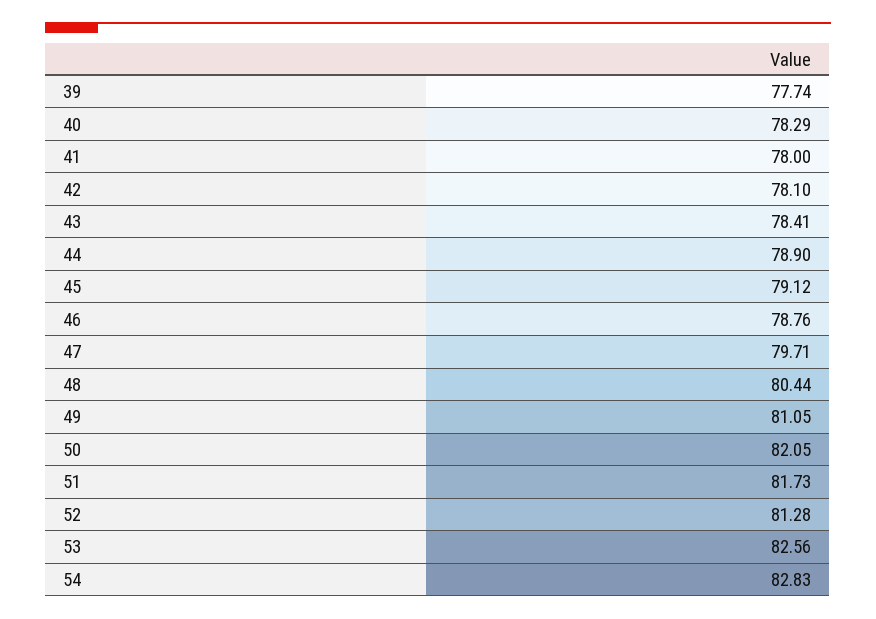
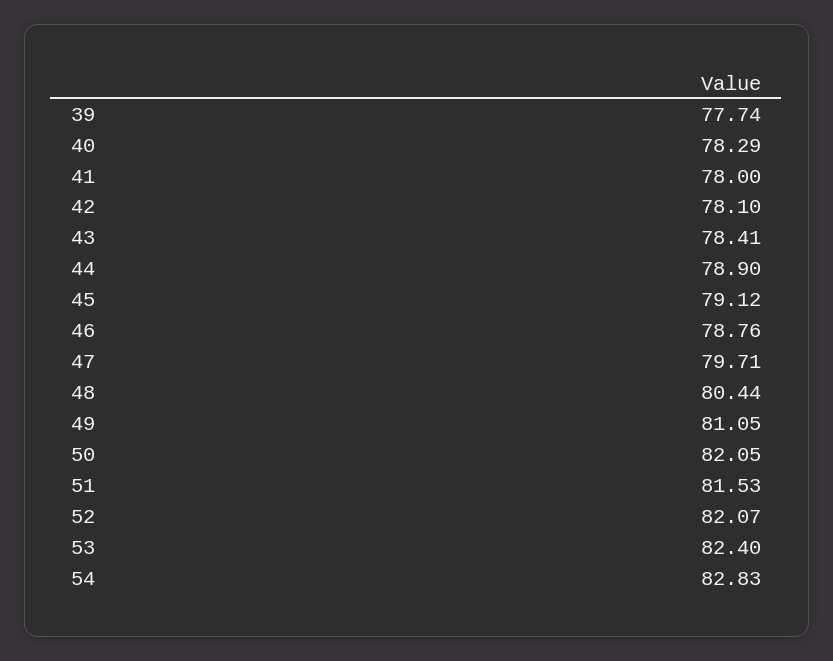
51: 81.73 -> 81.53
52: 81.28 -> 82.07
53: 82.56 -> 82.4

